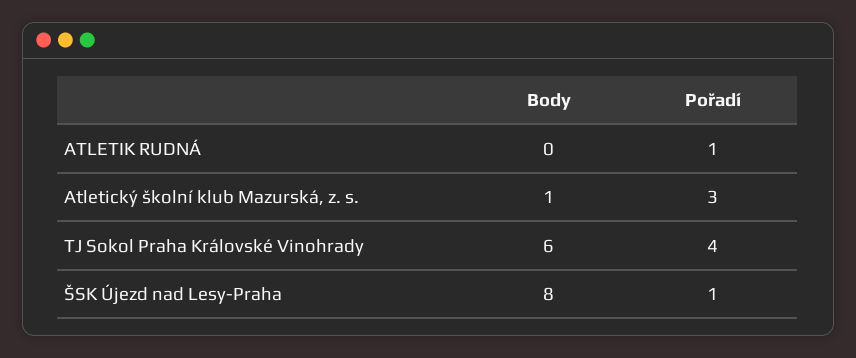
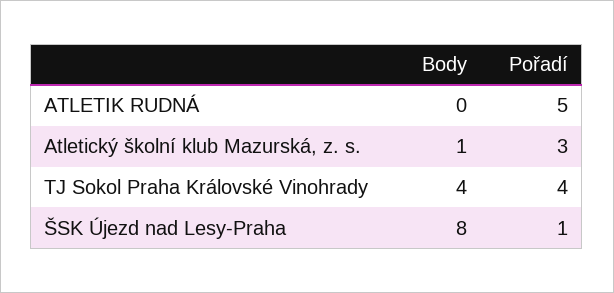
Pořadí, ATLETIK RUDNÁ: 1 -> 5
Body, TJ Sokol Praha Královské Vinohrady: 6 -> 4

